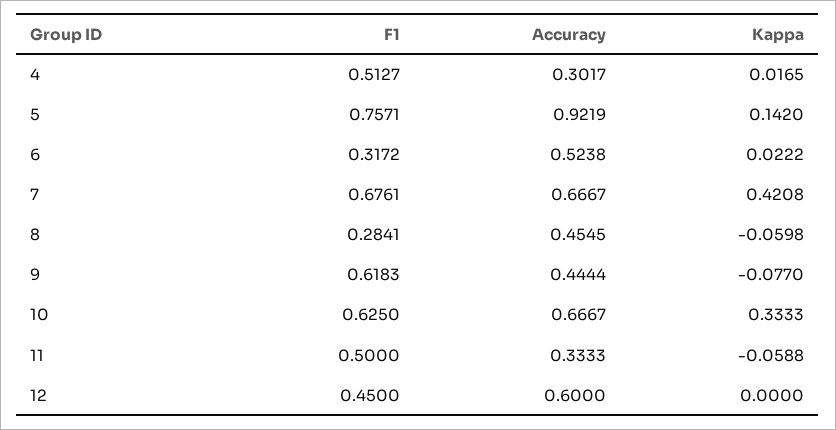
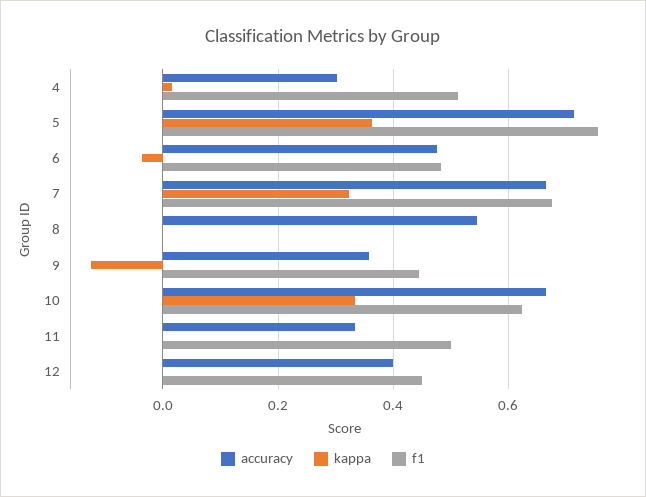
Accuracy, 5: 0.9219 -> 0.72
Kappa, 5: 0.142 -> 0.36
F1, 6: 0.3172 -> 0.48
Accuracy, 6: 0.5238 -> 0.48
Kappa, 6: 0.0222 -> -0.04
Kappa, 7: 0.4208 -> 0.32
F1, 8: 0.2841 -> 0
Accuracy, 8: 0.4545 -> 0.54
Kappa, 8: -0.0598 -> 0
F1, 9: 0.6183 -> 0.44
Accuracy, 9: 0.4444 -> 0.36
Kappa, 9: -0.077 -> -0.12
Kappa, 11: -0.0588 -> 0
Accuracy, 12: 0.6 -> 0.4

